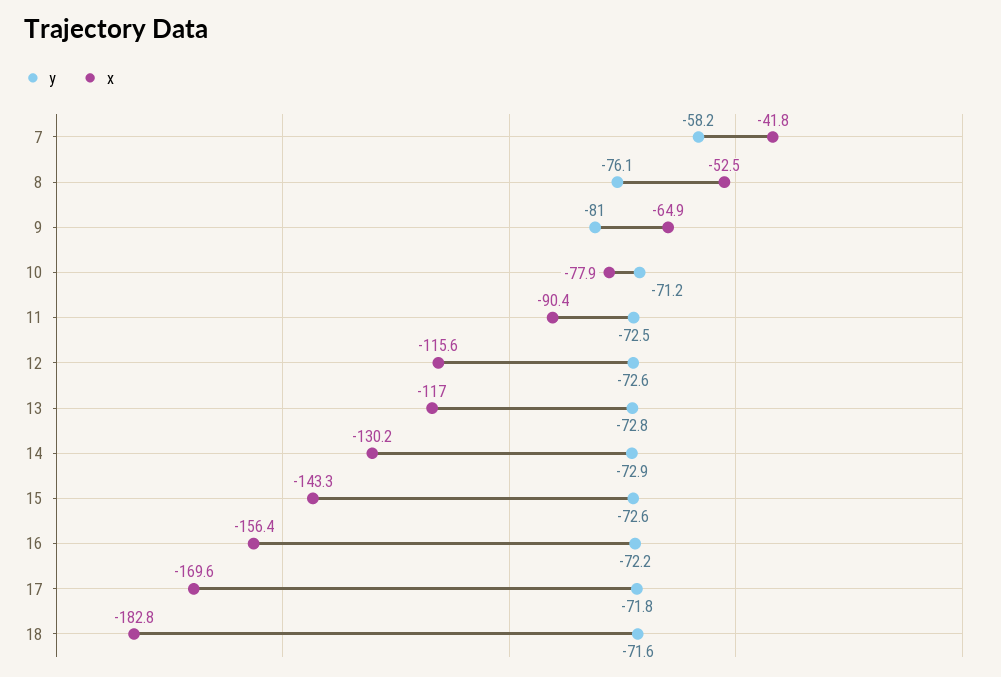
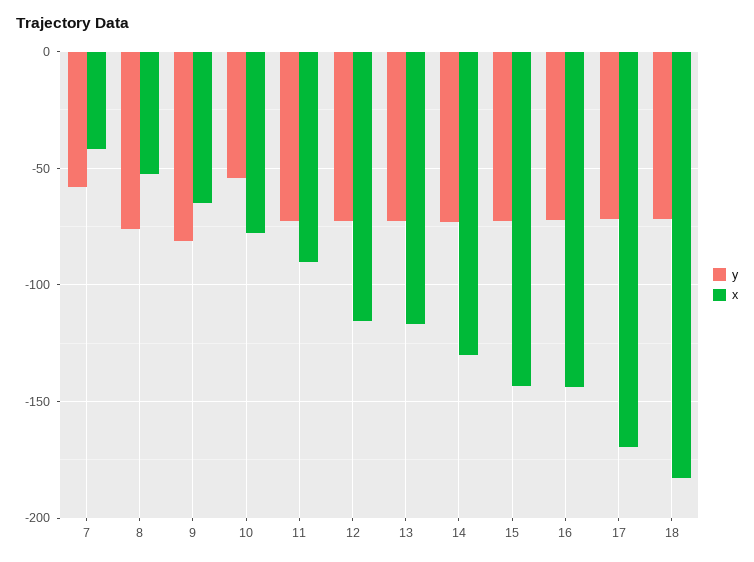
y, 10: -71.2 -> -55
x, 16: -156.4 -> -145

